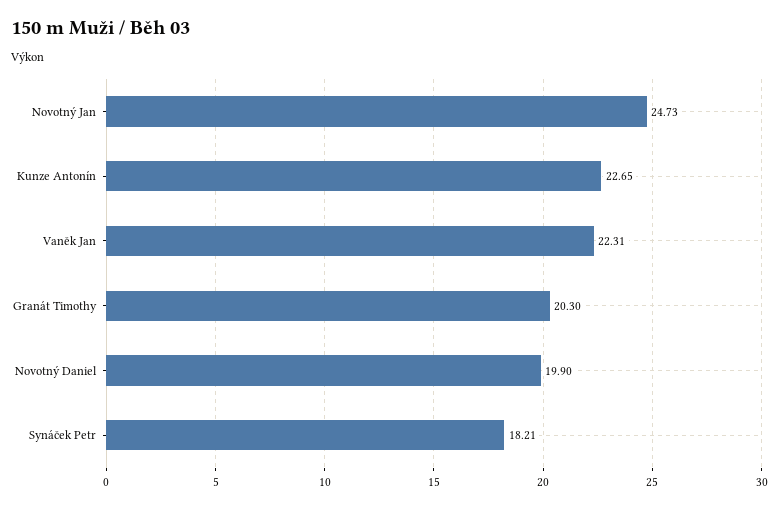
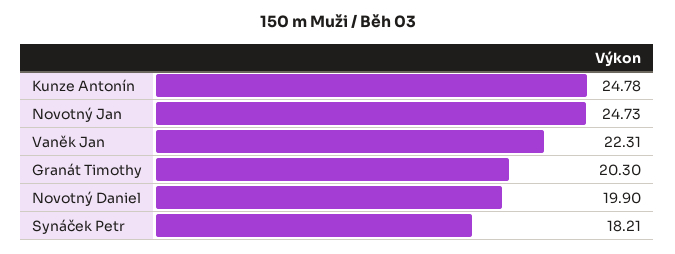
Kunze Antonín: 22.65 -> 24.78

